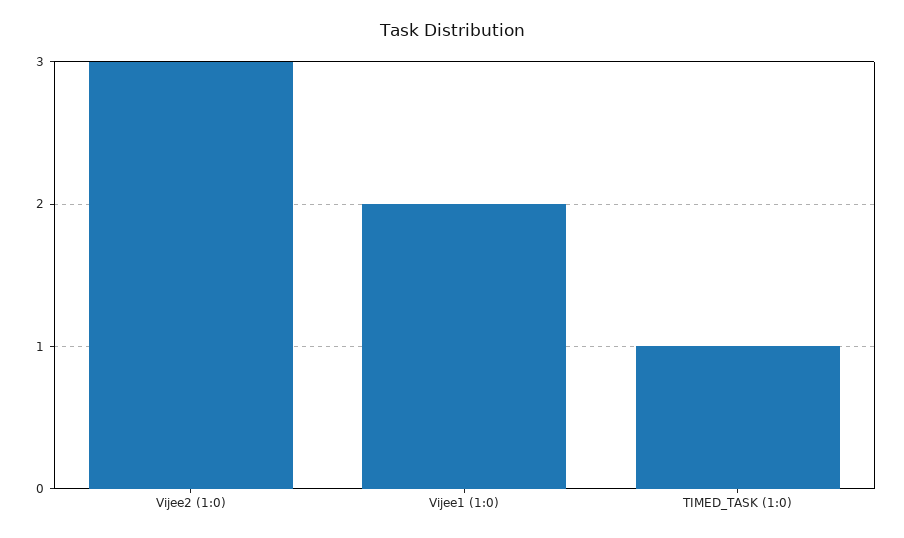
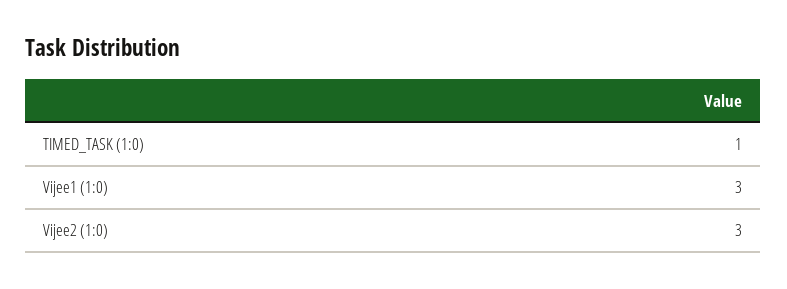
Vijee1 (1:0): 2 -> 3

